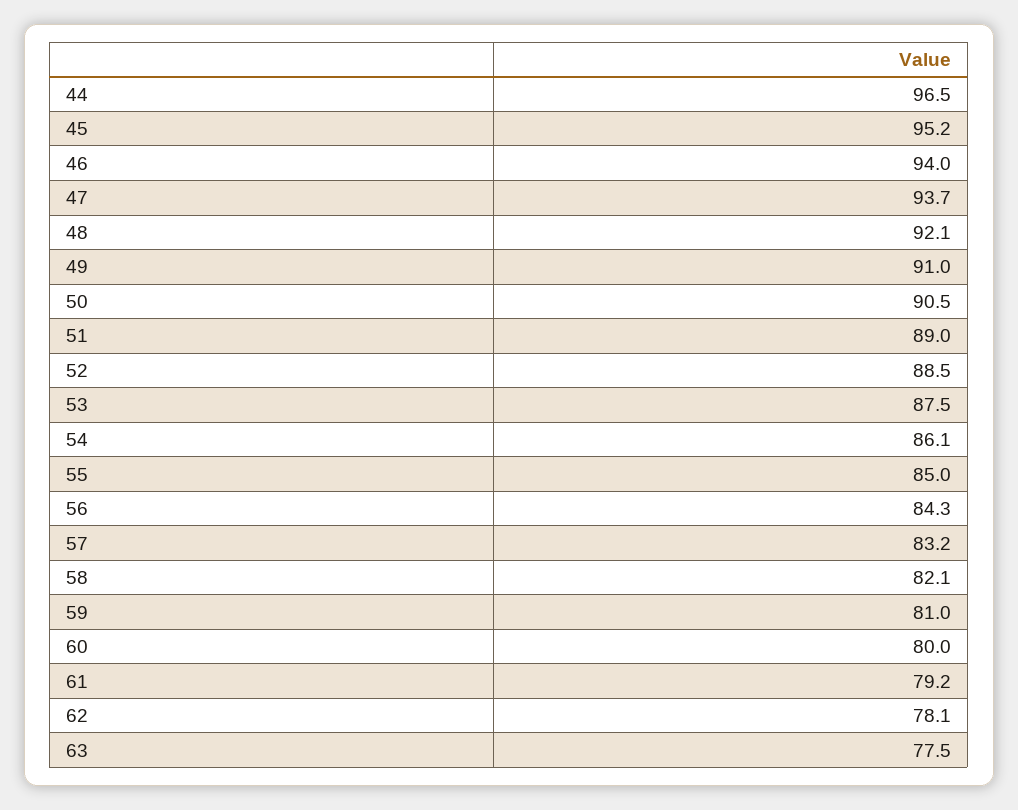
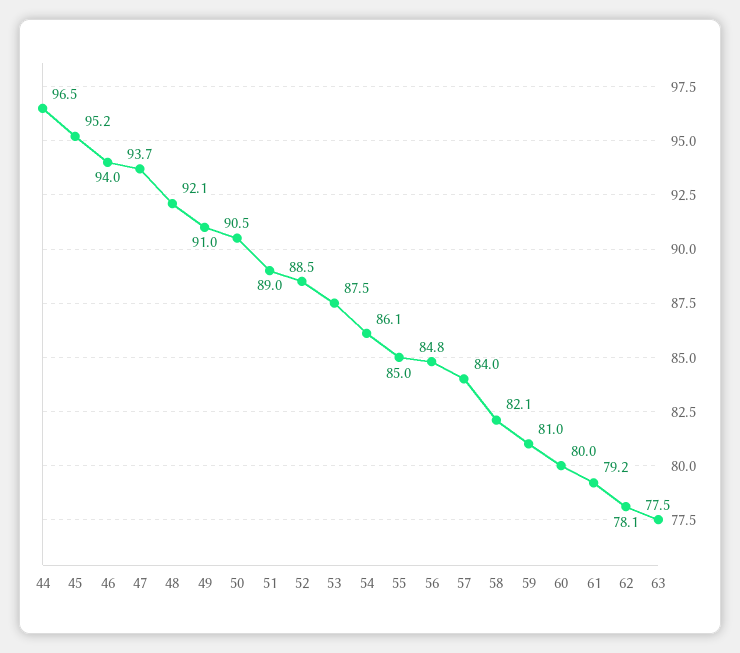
56: 84.3 -> 84.8
57: 83.2 -> 84

